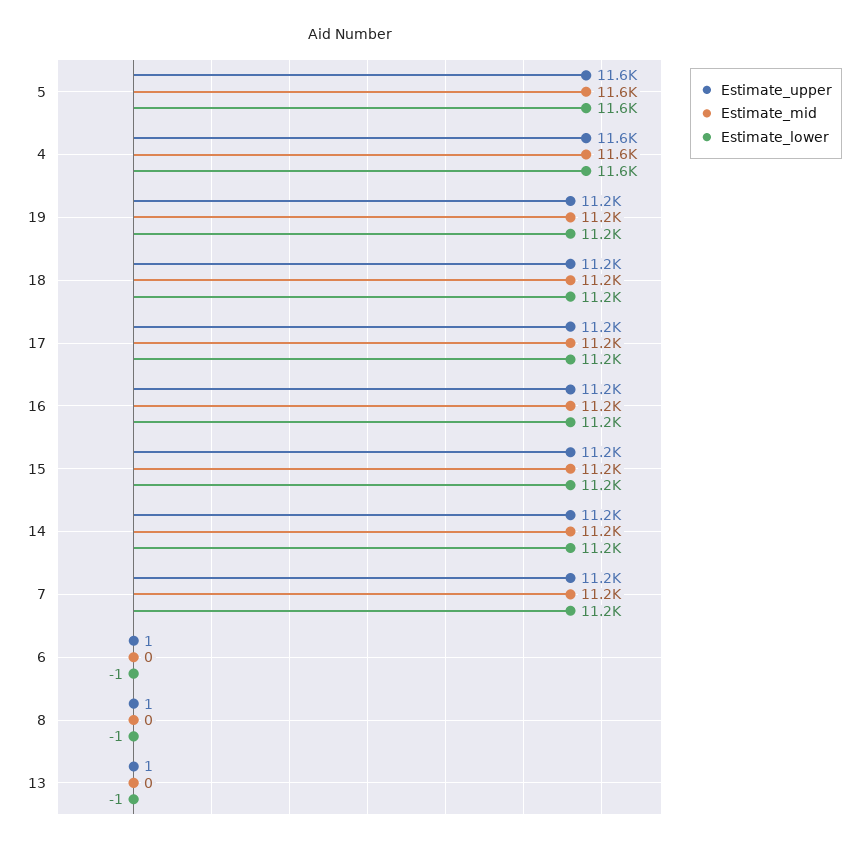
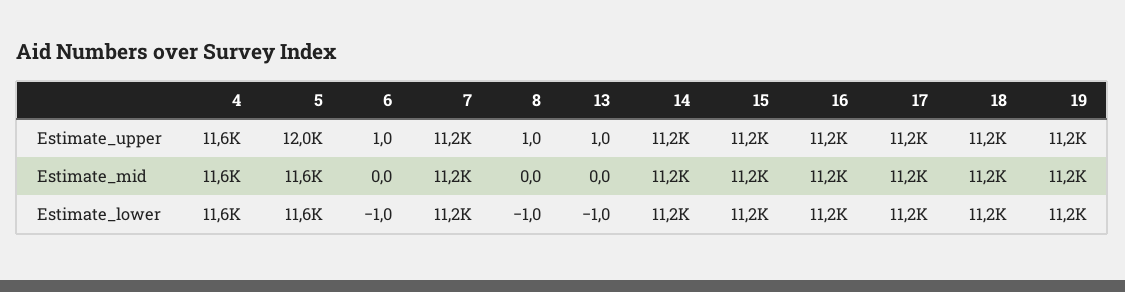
Estimate_upper, 5: 11600 -> 12000

